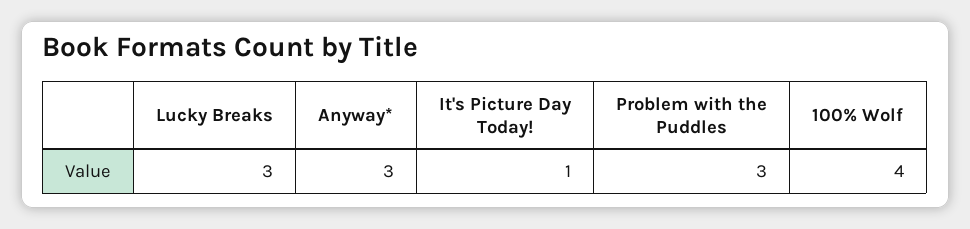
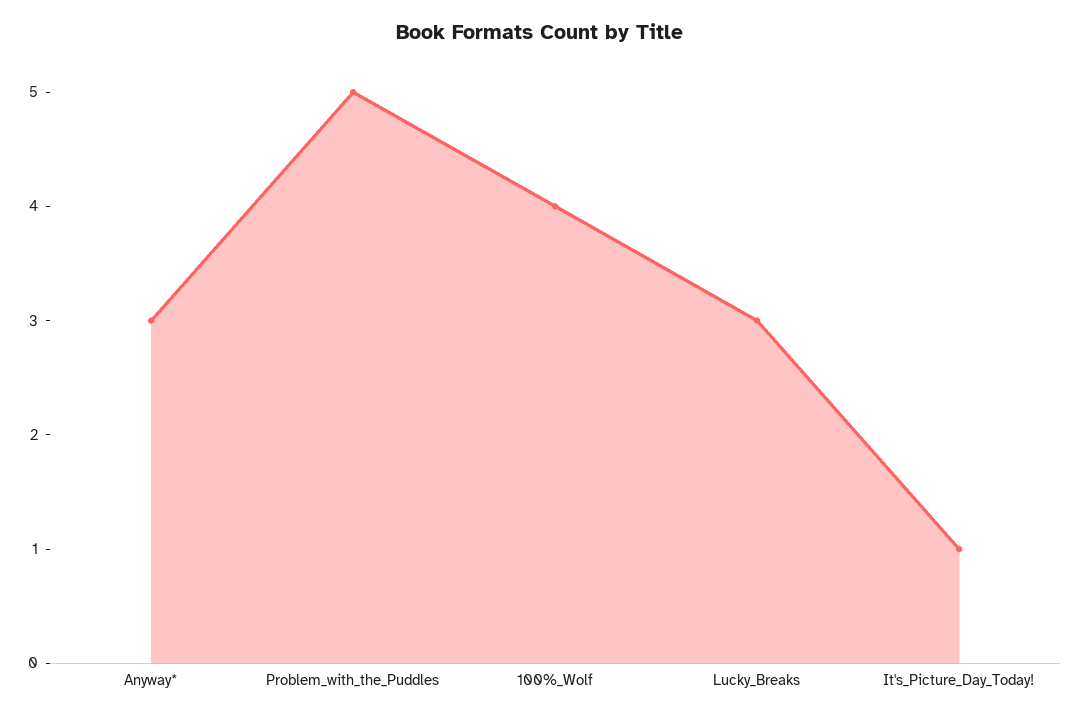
Problem with the Puddles: 3 -> 5

